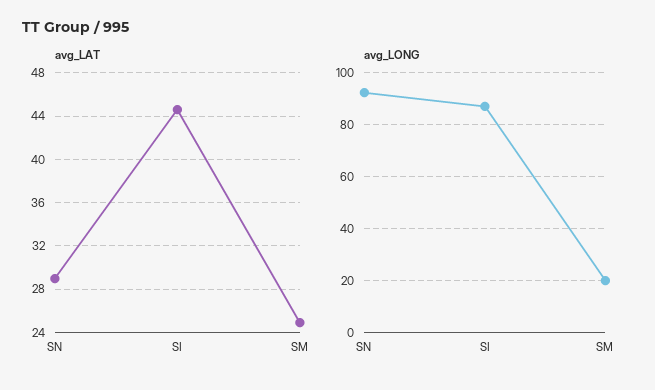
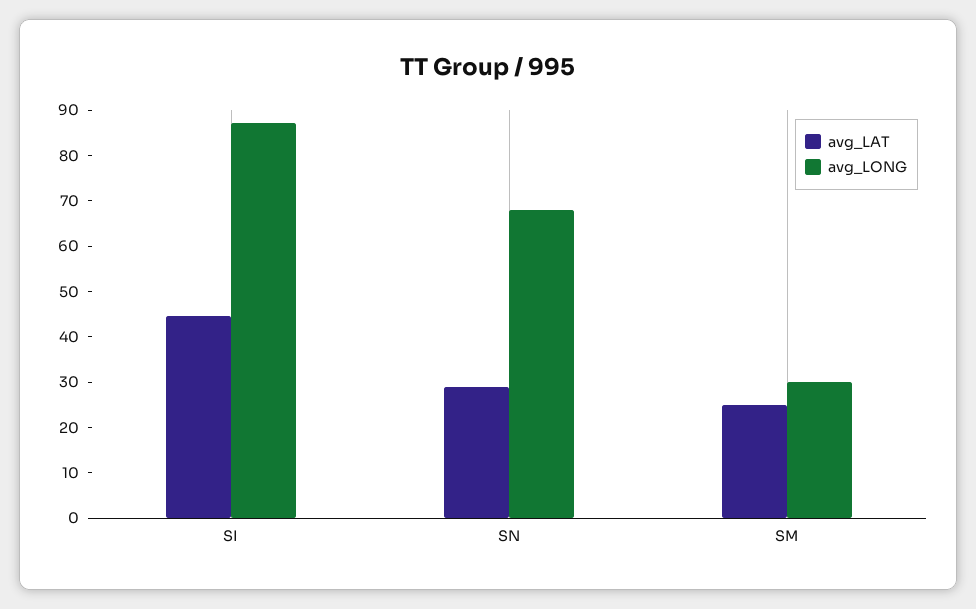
avg_LONG, SN: 92.5 -> 68
avg_LONG, SM: 20 -> 30

